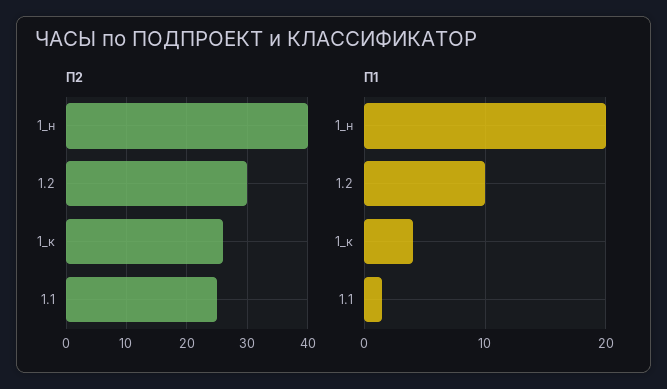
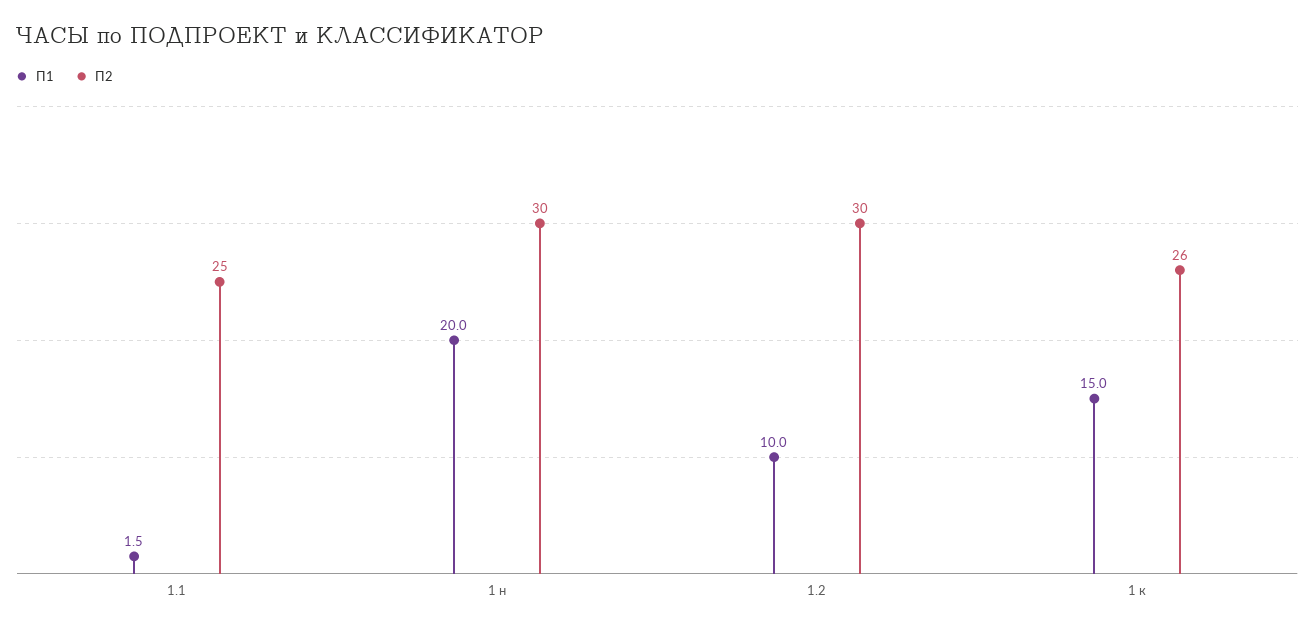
П2, 1_н: 40 -> 30
П1, 1_к: 4 -> 15

